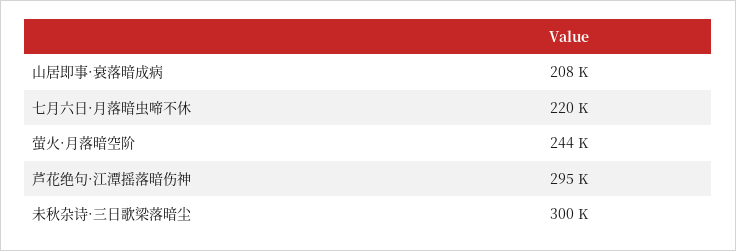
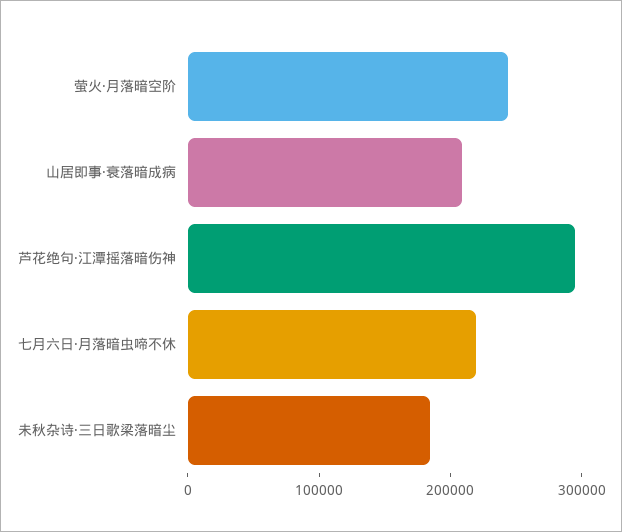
未秋杂诗·三日歌梁落暗尘: 300000 -> 180000

